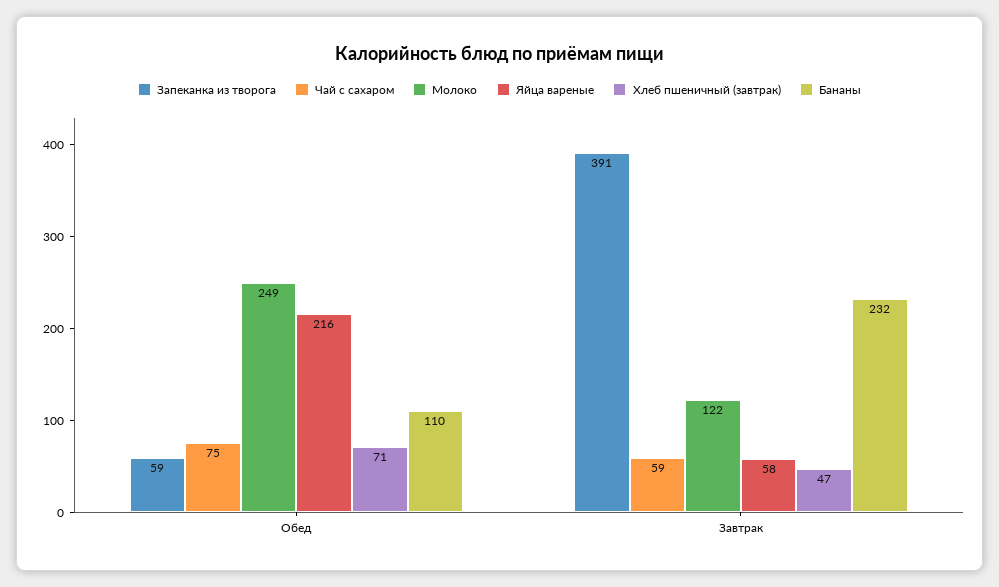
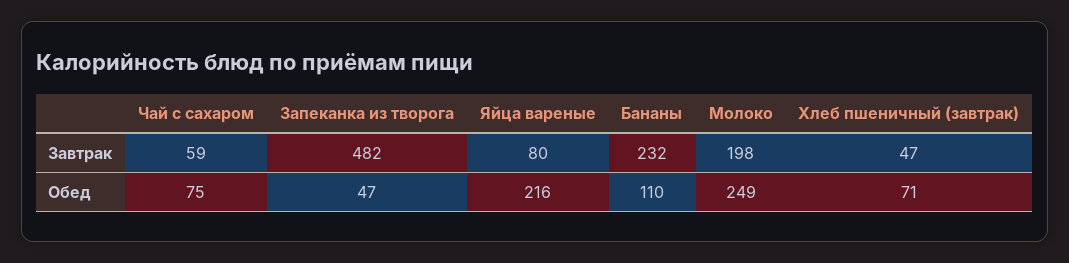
Запеканка из творога, Обед: 59 -> 47
Запеканка из творога, Завтрак: 391 -> 482
Молоко, Завтрак: 122 -> 198
Яйца вареные, Завтрак: 58 -> 80

